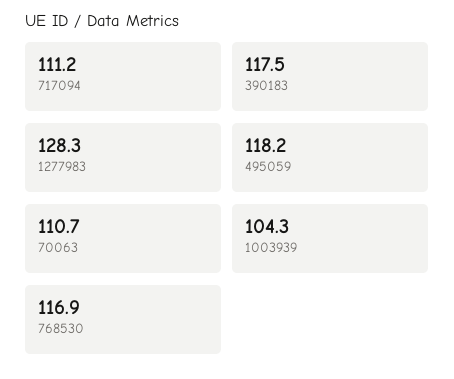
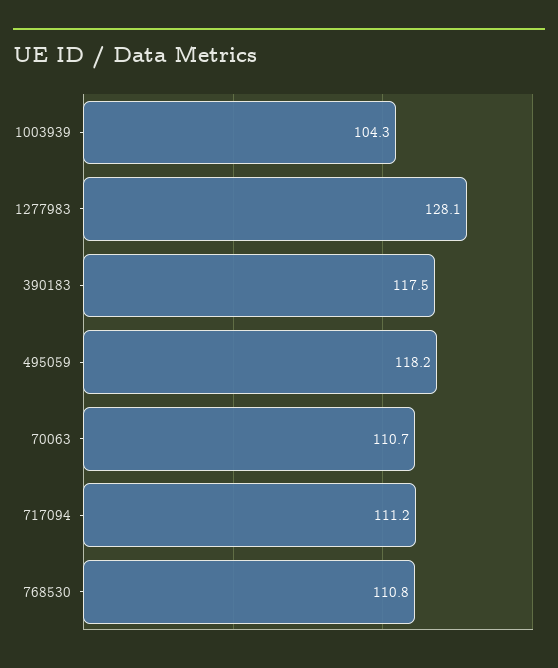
1277983: 128.3 -> 128.1
768530: 116.9 -> 110.8

